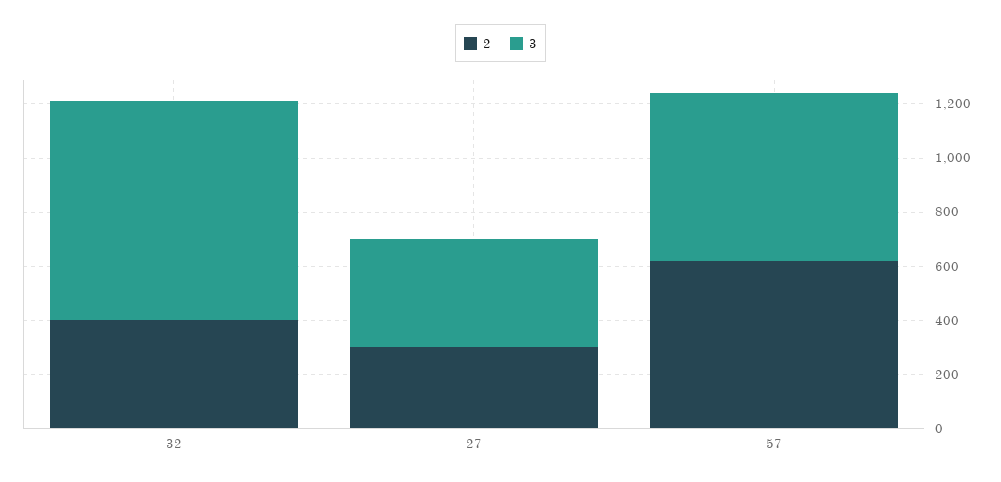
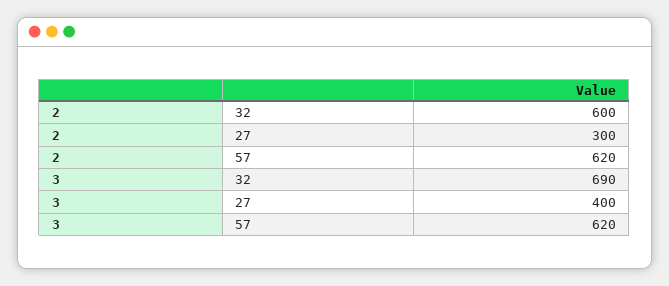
2, 32: 400 -> 600
3, 32: 800 -> 690

